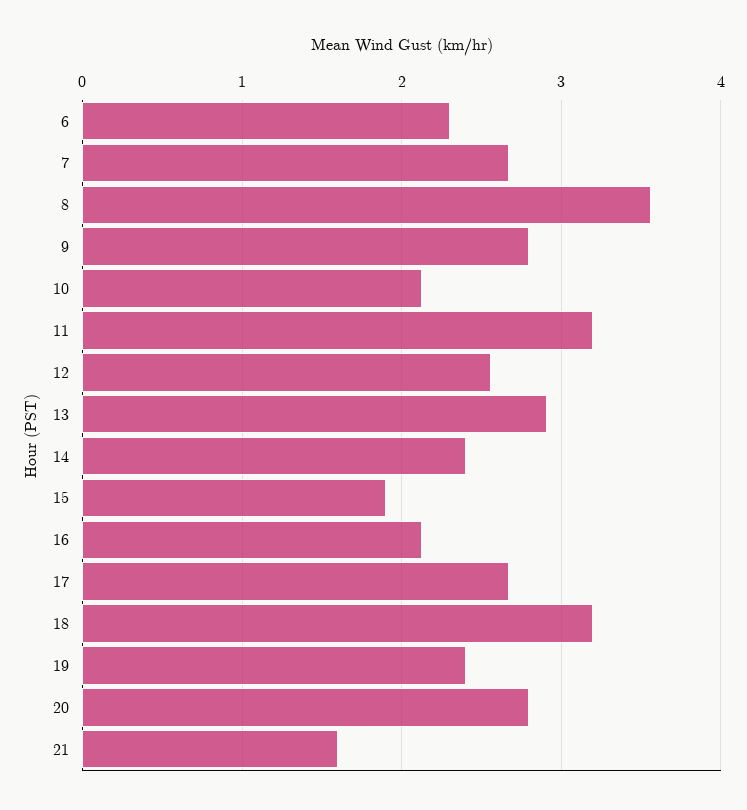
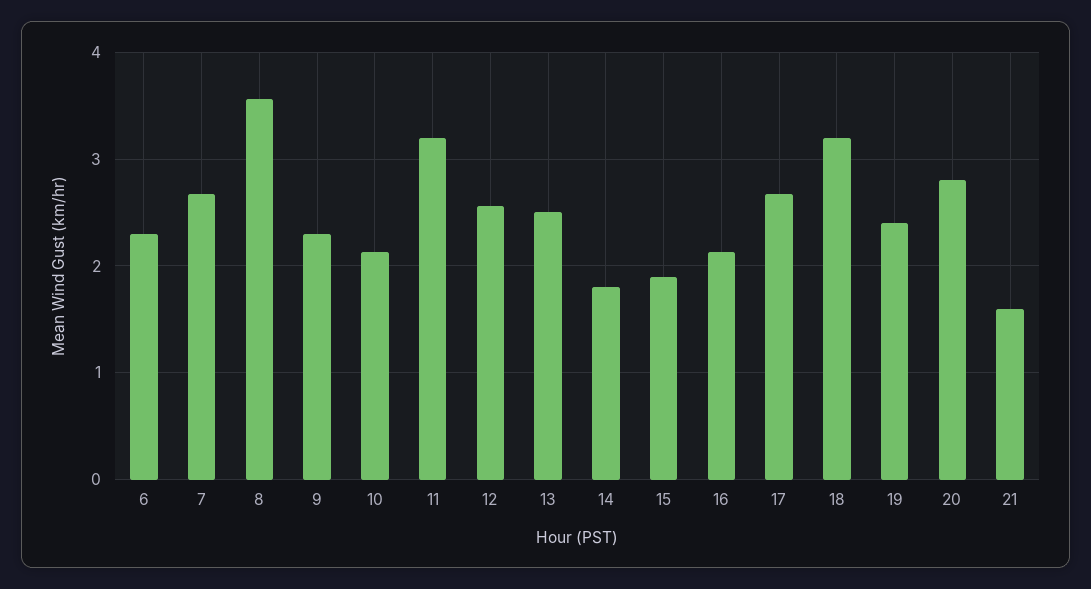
9: 2.8 -> 2.3
13: 2.9 -> 2.5
14: 2.4 -> 1.8

